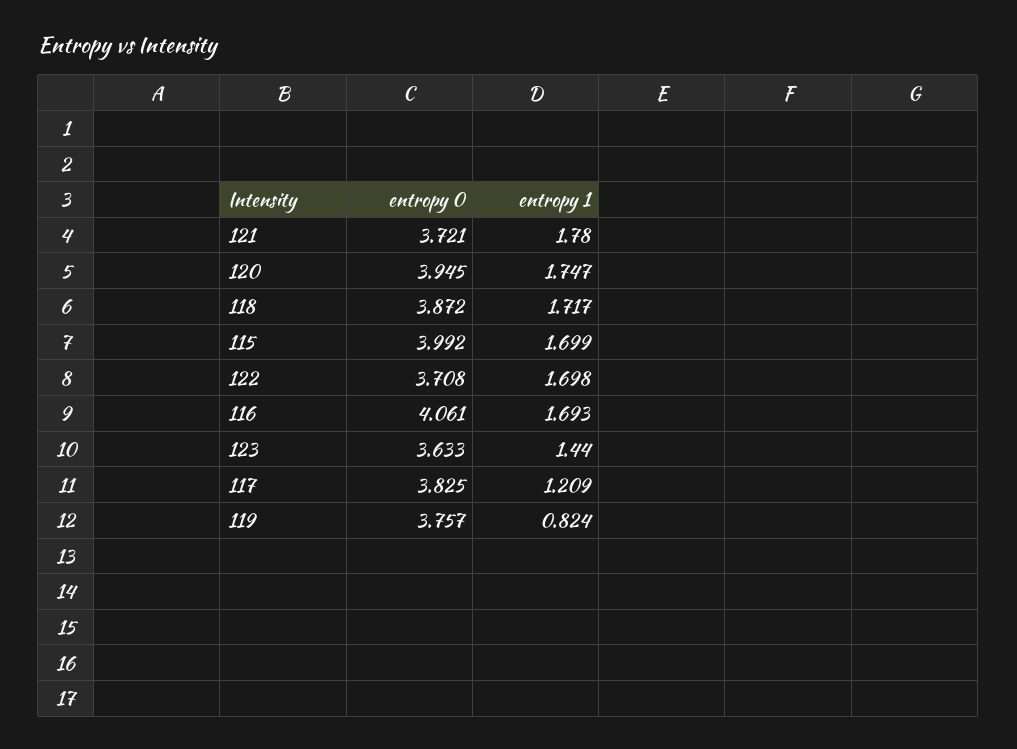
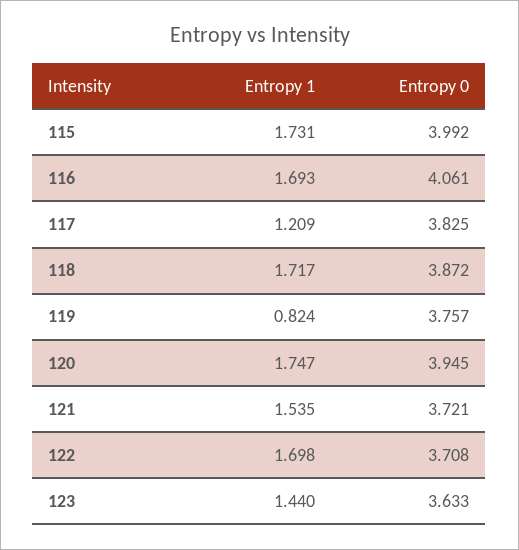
entropy 1, 121: 1.78 -> 1.535
entropy 1, 115: 1.699 -> 1.731

